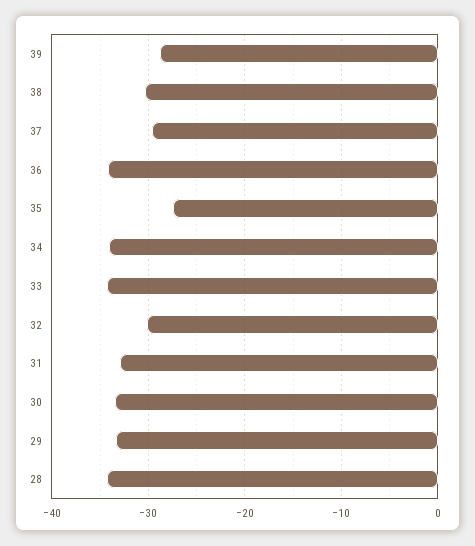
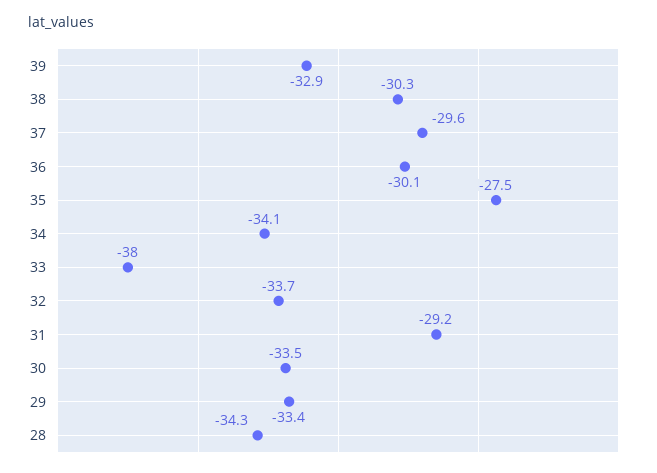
39: -29 -> -32.9
36: -34 -> -30.1
33: -34 -> -38
32: -30 -> -33.7
31: -33 -> -29.2

